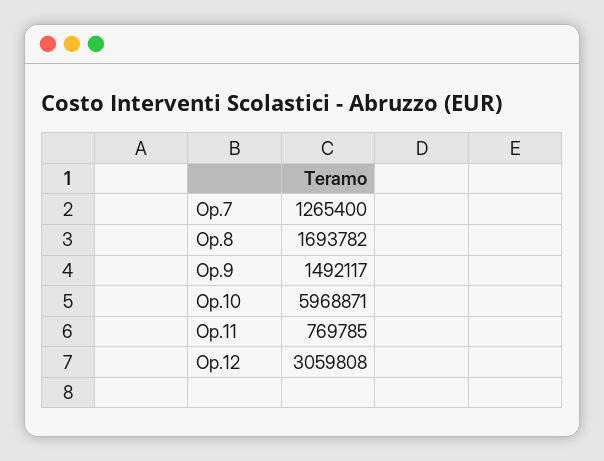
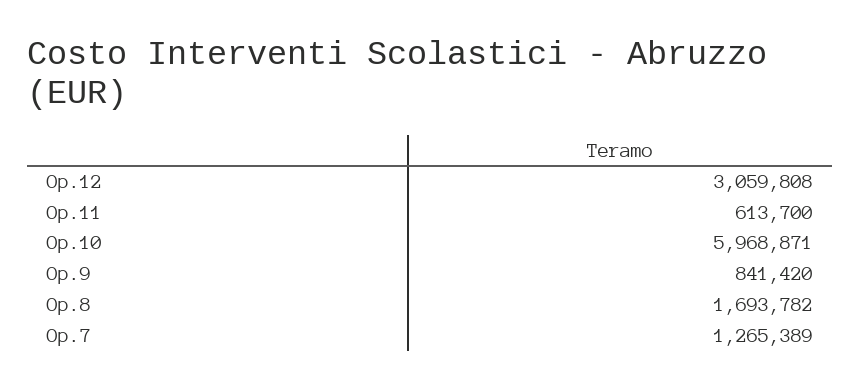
Op.7: 1265400 -> 1265389
Op.9: 1492117 -> 841420
Op.11: 769785 -> 613700

